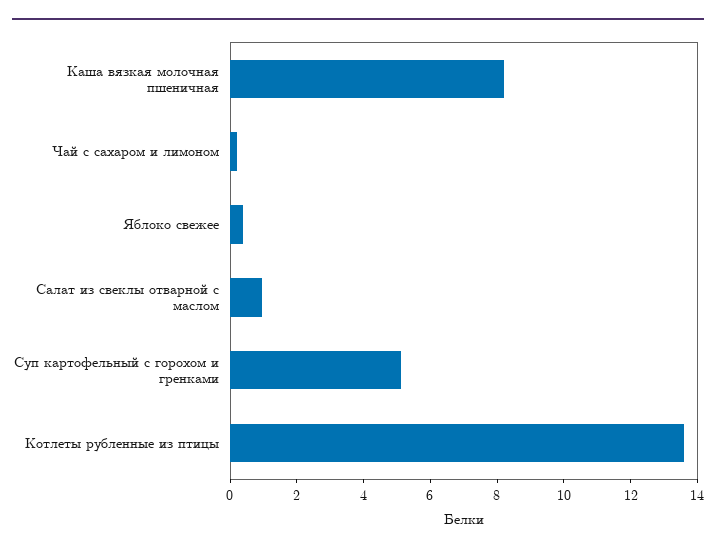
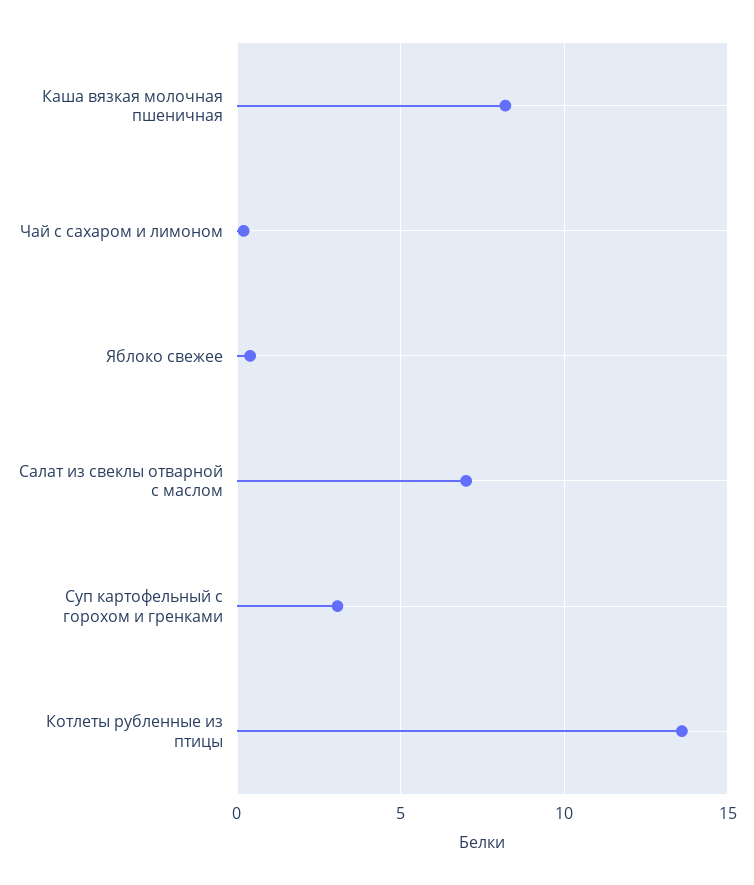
Салат из свеклы отварной с маслом: 1 -> 7
Суп картофельный с горохом и гренками: 5 -> 3

